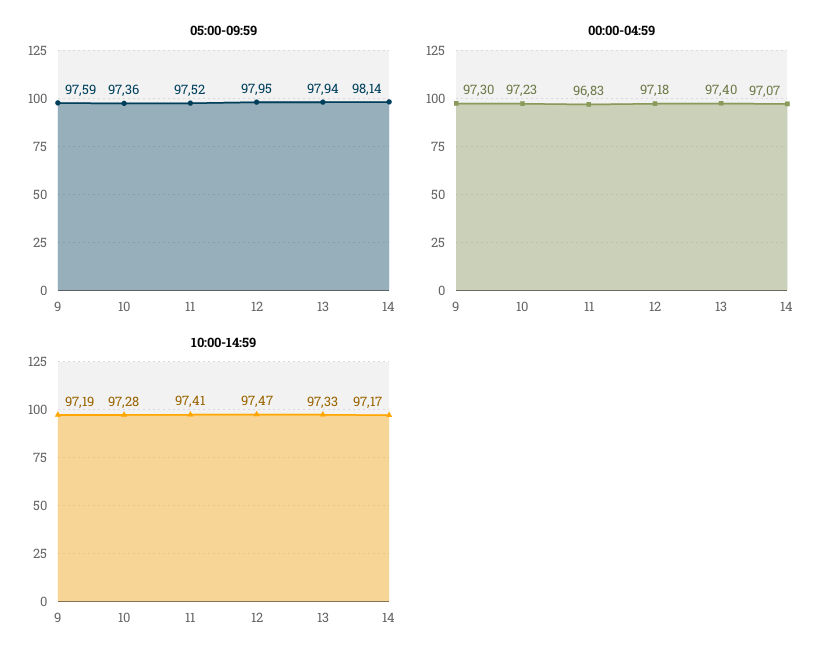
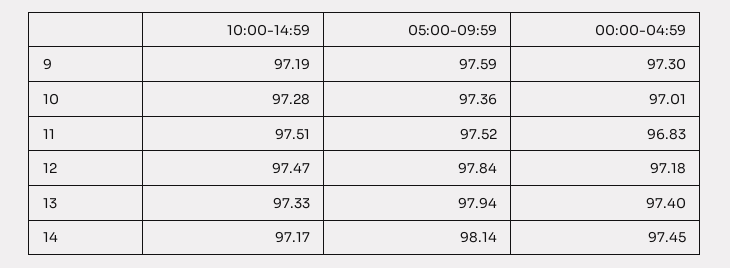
05:00-09:59, 12: 97.95 -> 97.84
00:00-04:59, 10: 97.23 -> 97.01
00:00-04:59, 14: 97.07 -> 97.45
10:00-14:59, 11: 97.41 -> 97.51

